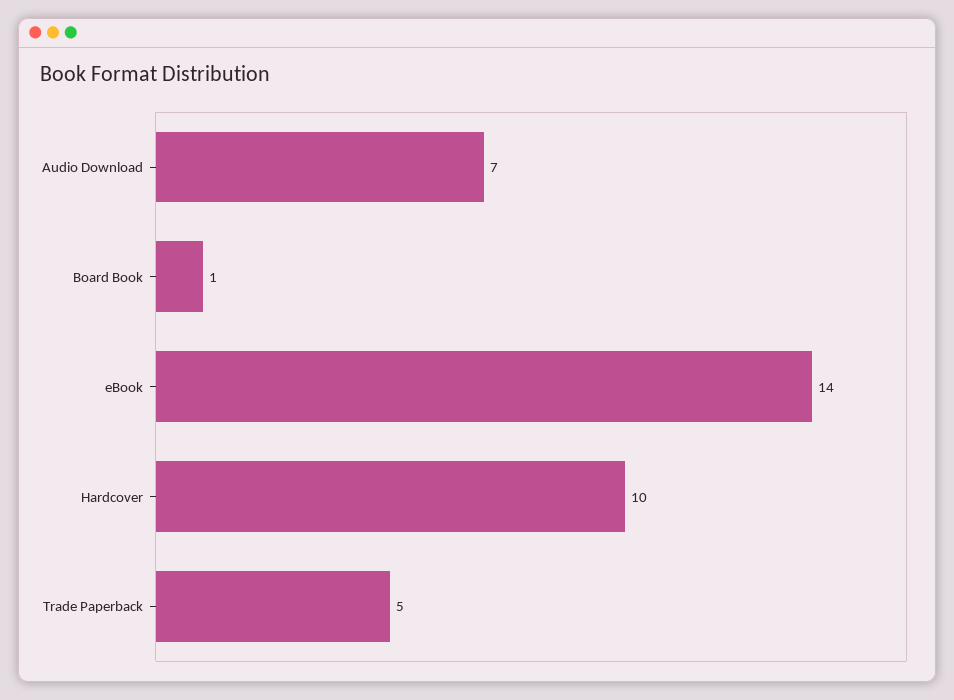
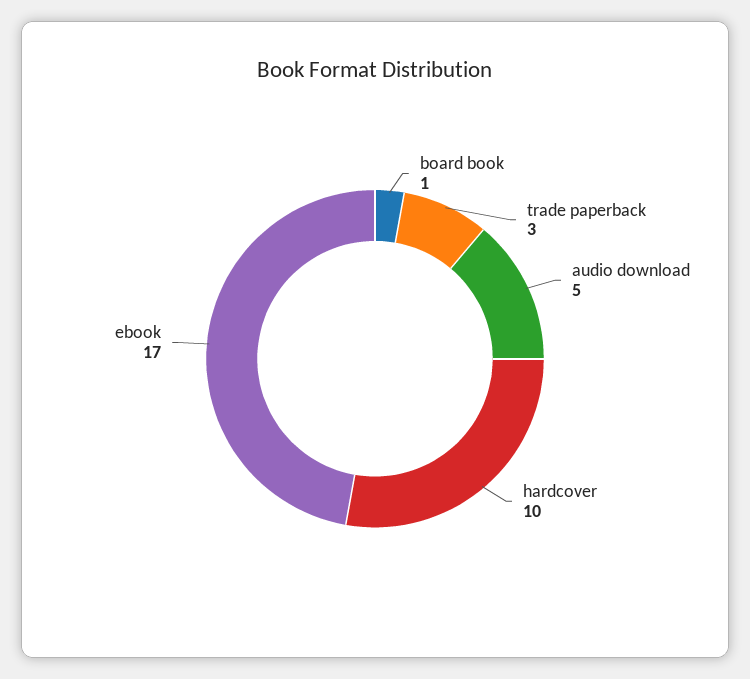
Audio Download: 7 -> 5
eBook: 14 -> 17
Trade Paperback: 5 -> 3

